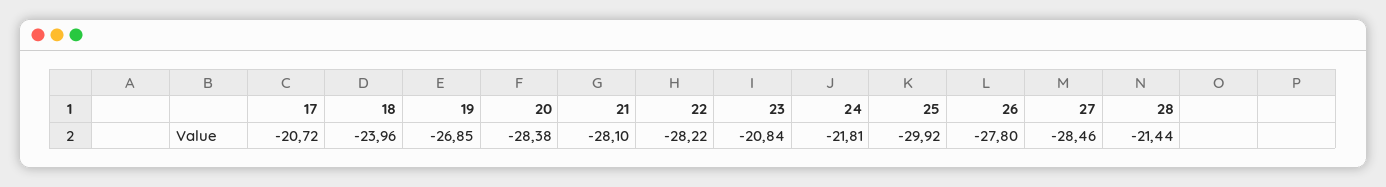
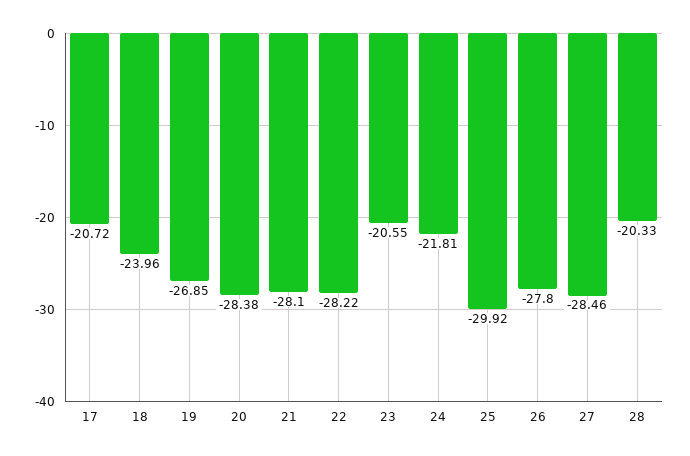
23: -20.84 -> -20.55
28: -21.44 -> -20.33

